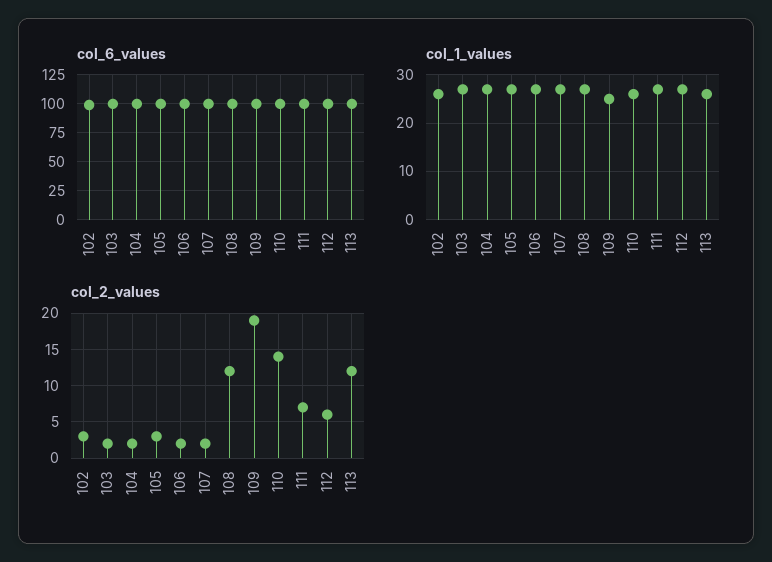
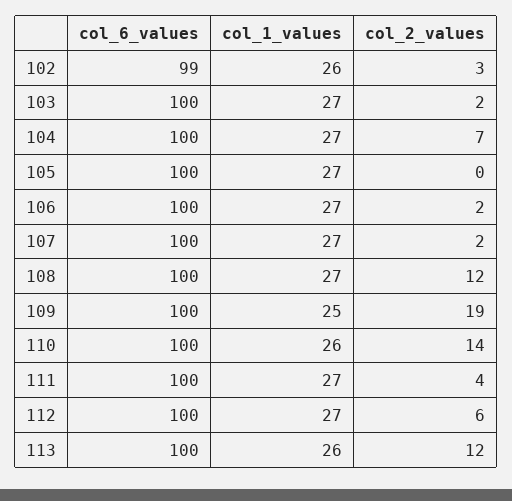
col_2_values, 104: 2 -> 7
col_2_values, 105: 3 -> 0
col_2_values, 111: 7 -> 4

